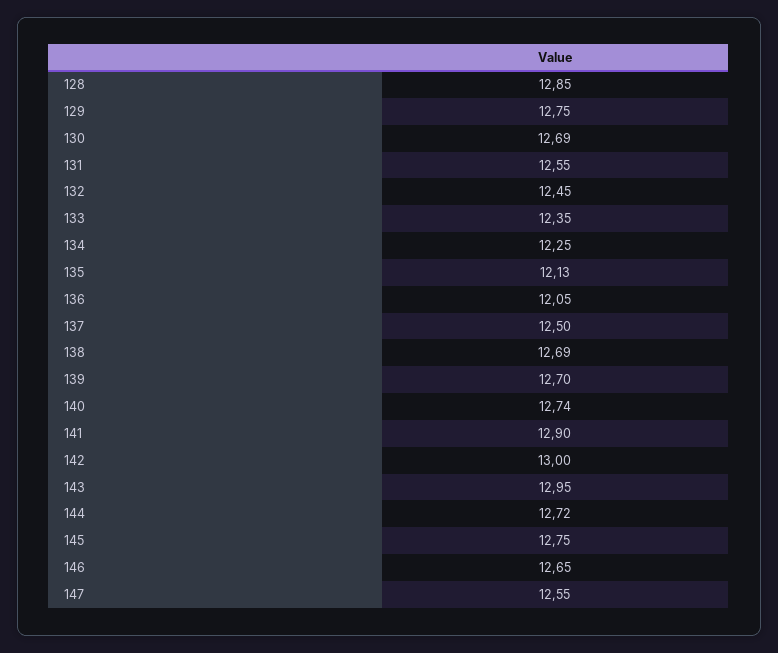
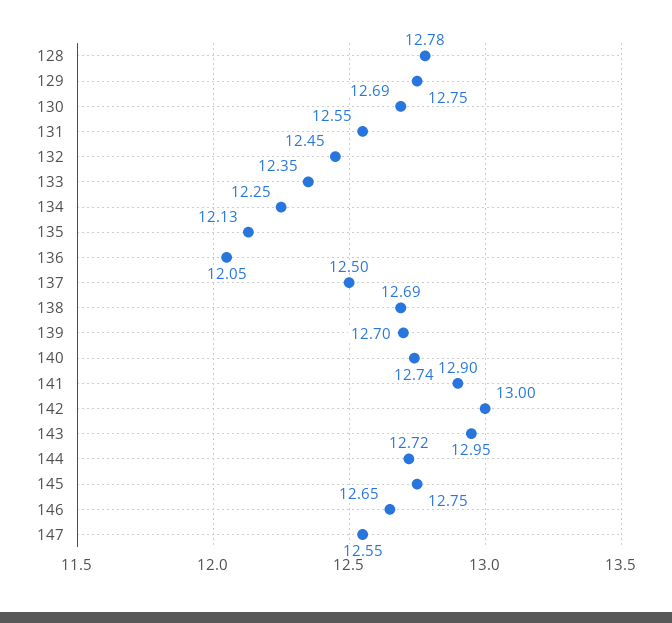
128: 12.85 -> 12.78

